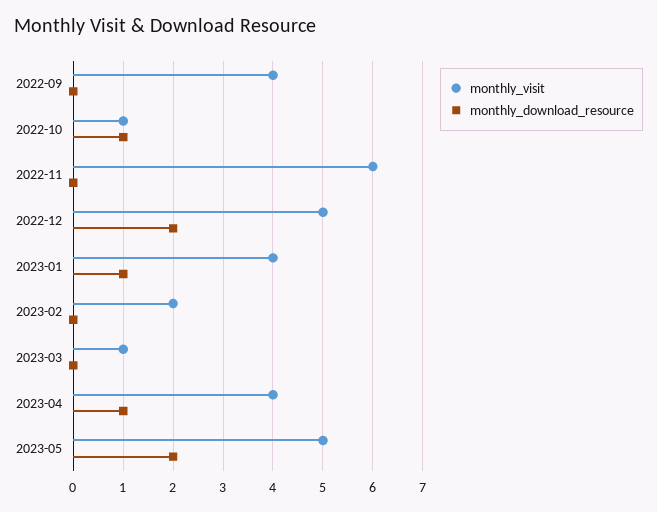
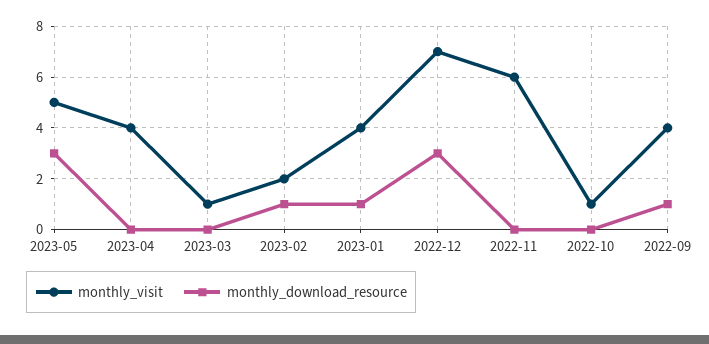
monthly_download_resource, 2022-09: 0 -> 1
monthly_download_resource, 2022-10: 1 -> 0
monthly_visit, 2022-12: 5 -> 7
monthly_download_resource, 2022-12: 2 -> 3
monthly_download_resource, 2023-02: 0 -> 1
monthly_download_resource, 2023-04: 1 -> 0
monthly_download_resource, 2023-05: 2 -> 3

